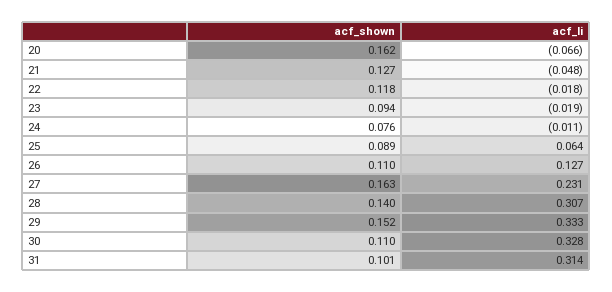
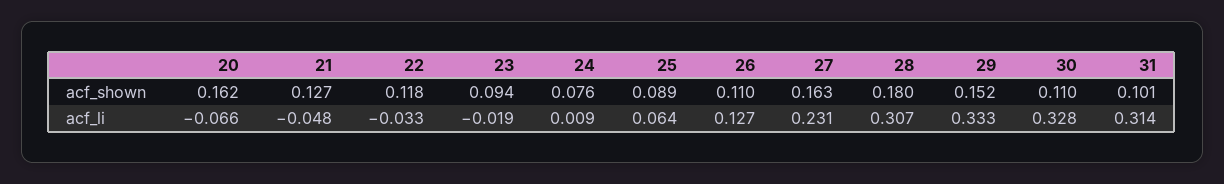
acf_li, 22: -0.018 -> -0.033
acf_li, 24: -0.011 -> 0.009
acf_shown, 28: 0.14 -> 0.18

